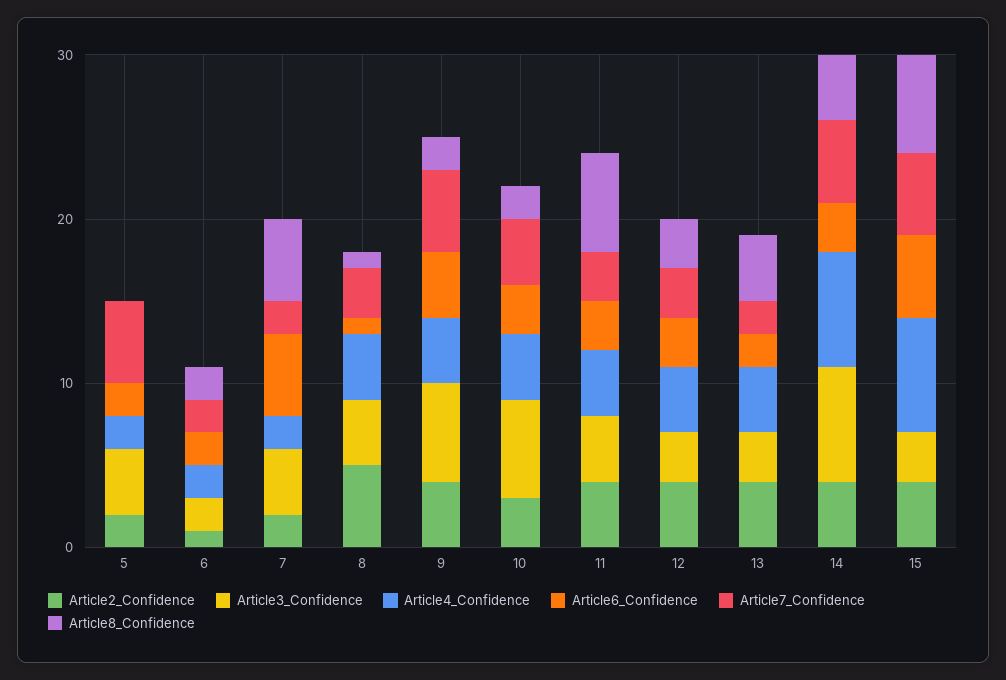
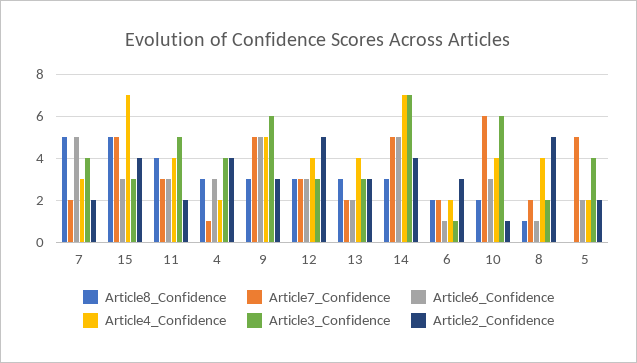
Article2_Confidence, 6: 1 -> 3
Article3_Confidence, 6: 2 -> 1
Article6_Confidence, 6: 2 -> 1
Article4_Confidence, 7: 2 -> 3
Article3_Confidence, 8: 4 -> 2
Article7_Confidence, 8: 3 -> 2
Article2_Confidence, 9: 4 -> 3
Article4_Confidence, 9: 4 -> 5
Article6_Confidence, 9: 4 -> 5
Article8_Confidence, 9: 2 -> 3
Article2_Confidence, 10: 3 -> 1
Article7_Confidence, 10: 4 -> 6
Article2_Confidence, 11: 4 -> 2
Article3_Confidence, 11: 4 -> 5
Article8_Confidence, 11: 6 -> 4
Article2_Confidence, 12: 4 -> 5
Article2_Confidence, 13: 4 -> 3
Article8_Confidence, 13: 4 -> 3
Article6_Confidence, 14: 3 -> 5
Article8_Confidence, 14: 4 -> 3
Article6_Confidence, 15: 5 -> 3
Article8_Confidence, 15: 6 -> 5
Article8_Confidence, 4: none -> 3
Article7_Confidence, 4: none -> 1
Article6_Confidence, 4: none -> 3
Article4_Confidence, 4: none -> 2
Article3_Confidence, 4: none -> 4
Article2_Confidence, 4: none -> 4

